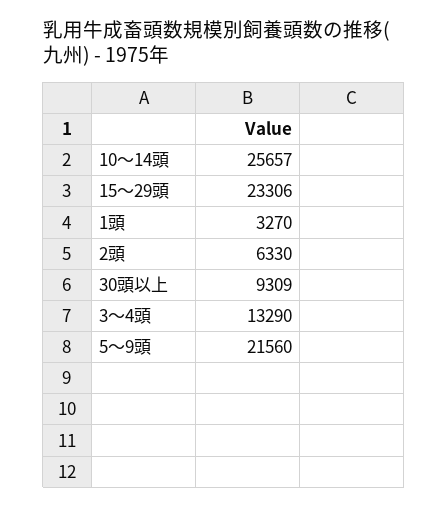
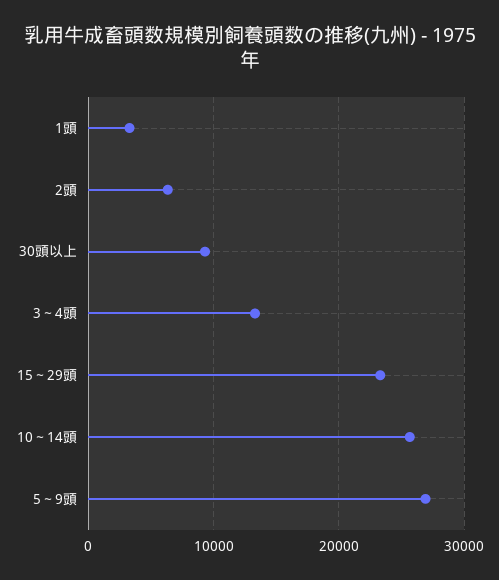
5～9頭: 21560 -> 27000

